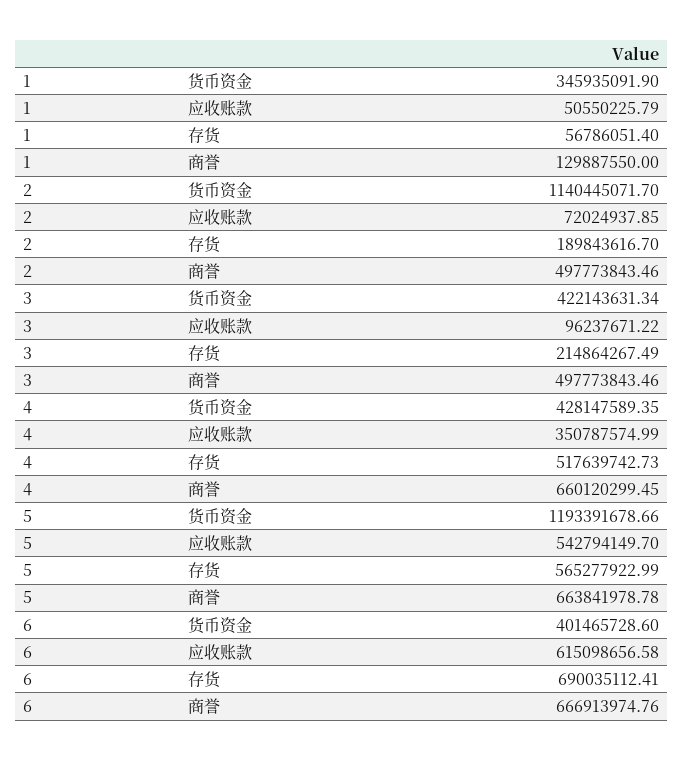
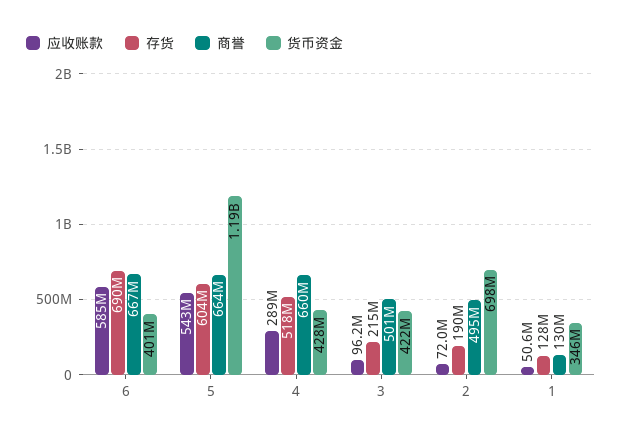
存货, 1: 56786051.4 -> 128000000
货币资金, 2: 1140445071.7 -> 698000000
商誉, 2: 497773843.46 -> 495000000
商誉, 3: 497773843.46 -> 501000000
应收账款, 4: 350787574.99 -> 289000000
存货, 5: 565277922.99 -> 604000000
应收账款, 6: 615098656.58 -> 585000000

